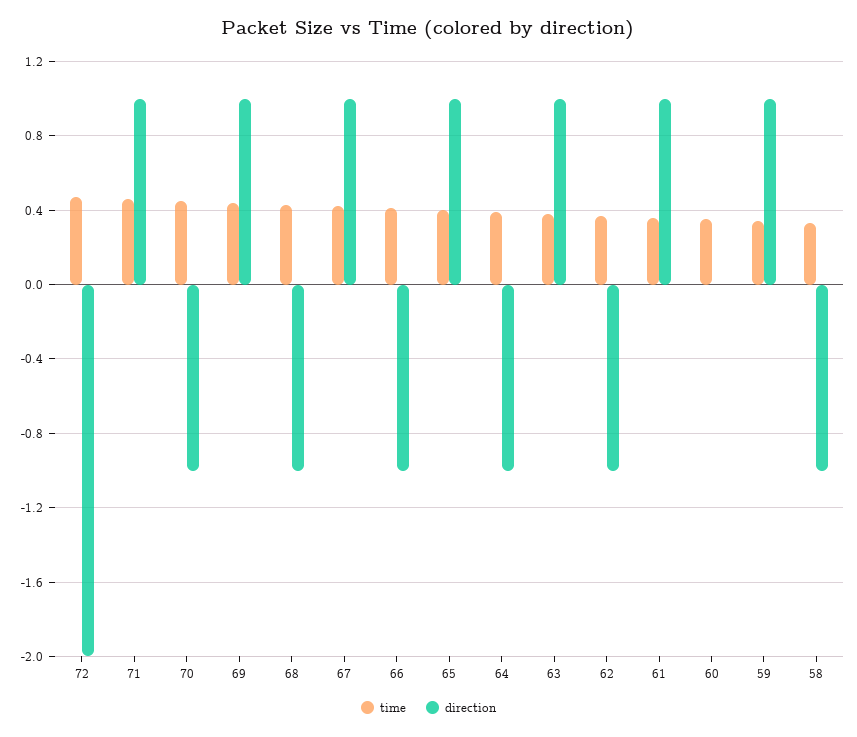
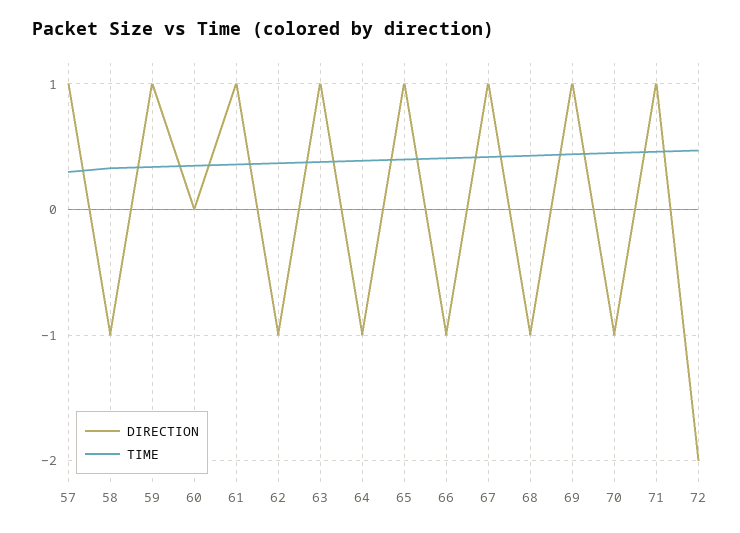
direction, 57: none -> 1
time, 57: none -> 0.3

